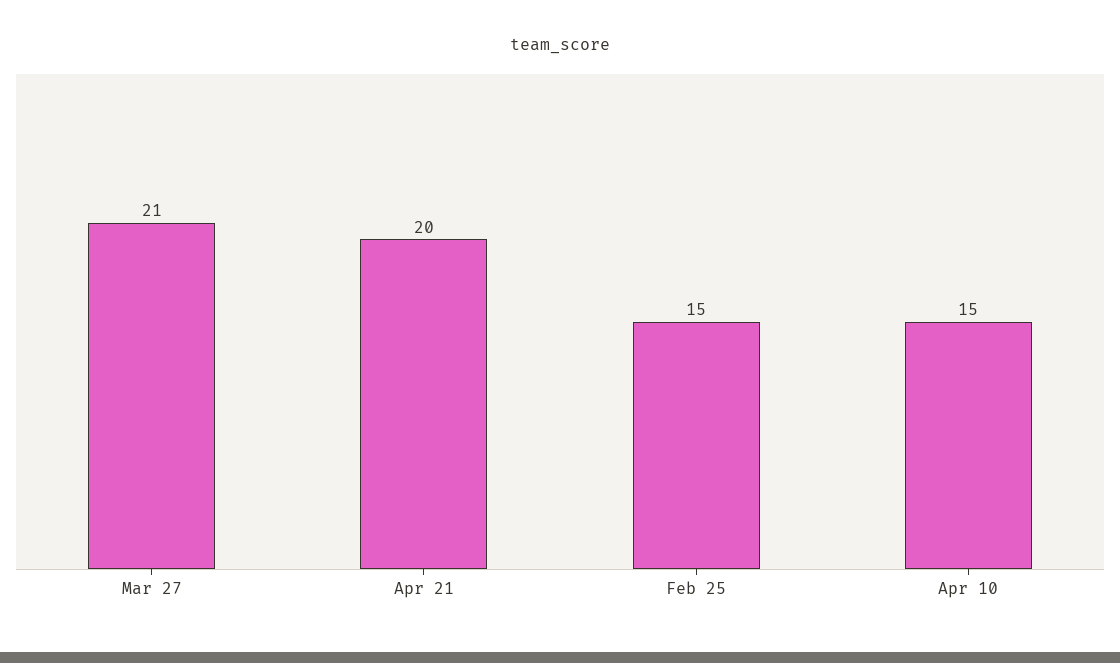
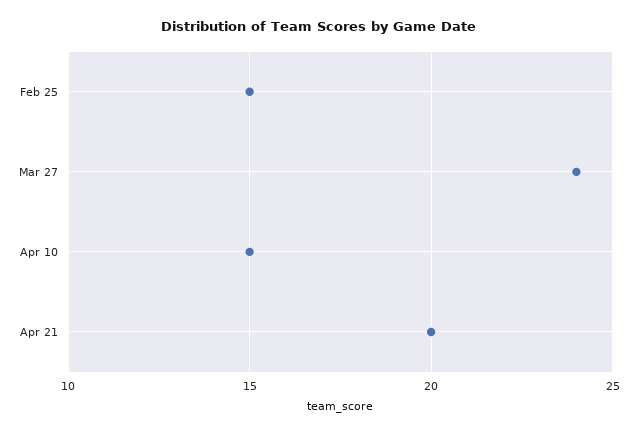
Mar 27: 21 -> 24

